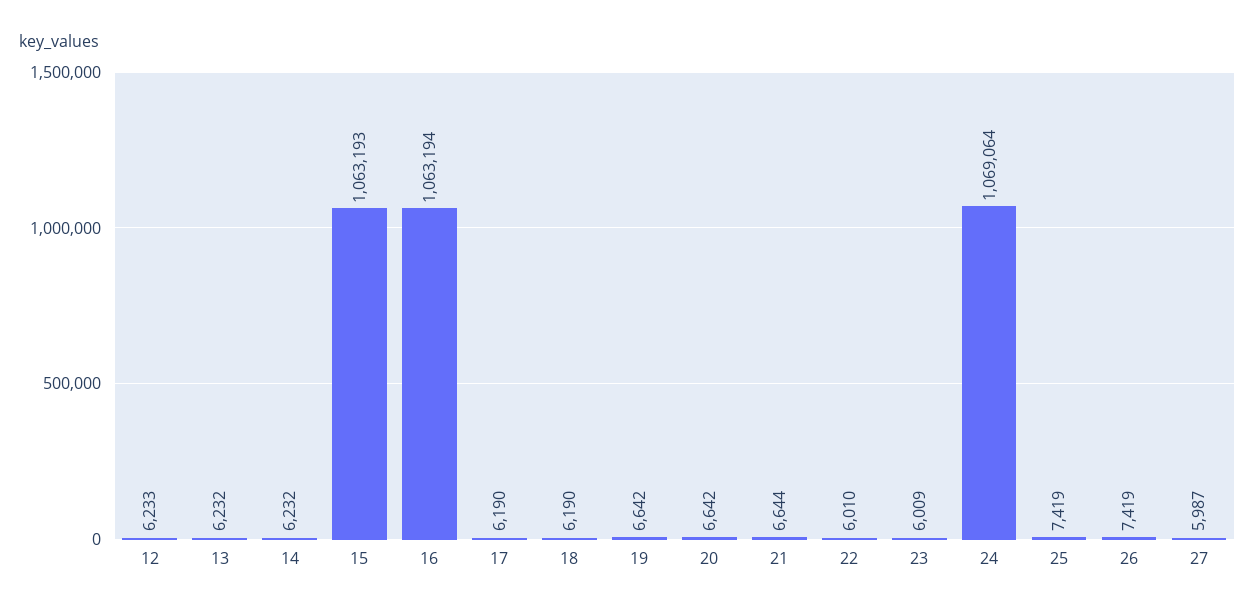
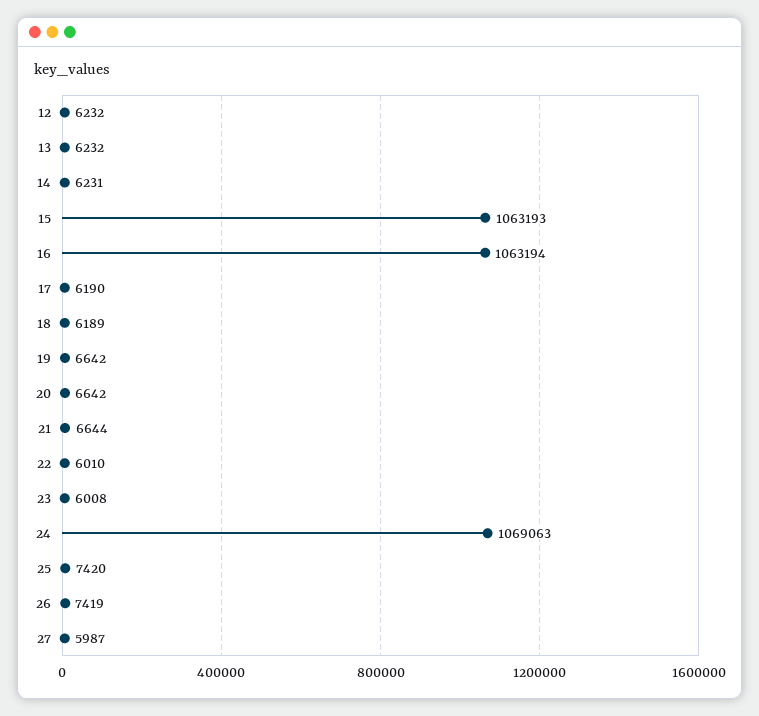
12: 6233 -> 6232
14: 6232 -> 6231
18: 6190 -> 6189
23: 6009 -> 6008
24: 1069064 -> 1069063
25: 7419 -> 7420

